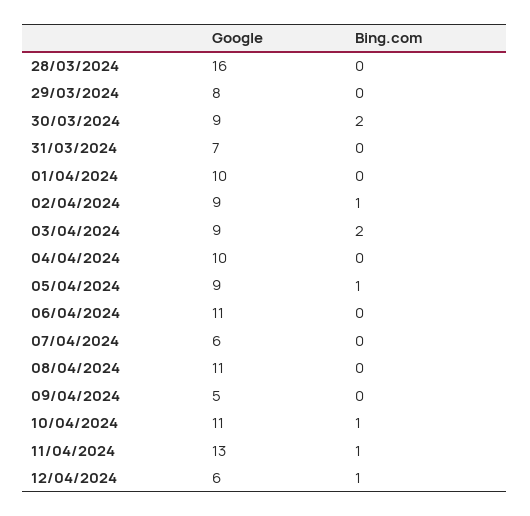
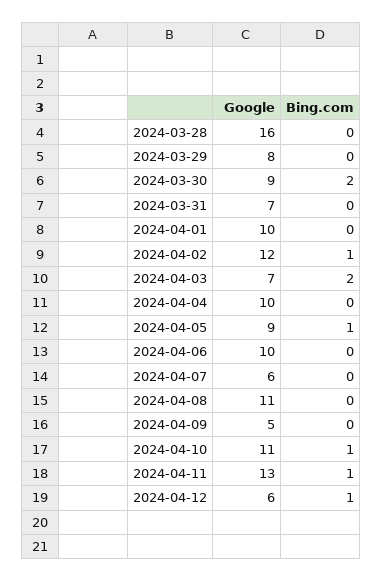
Google, 02/04/2024: 9 -> 12
Google, 03/04/2024: 9 -> 7
Google, 06/04/2024: 11 -> 10

